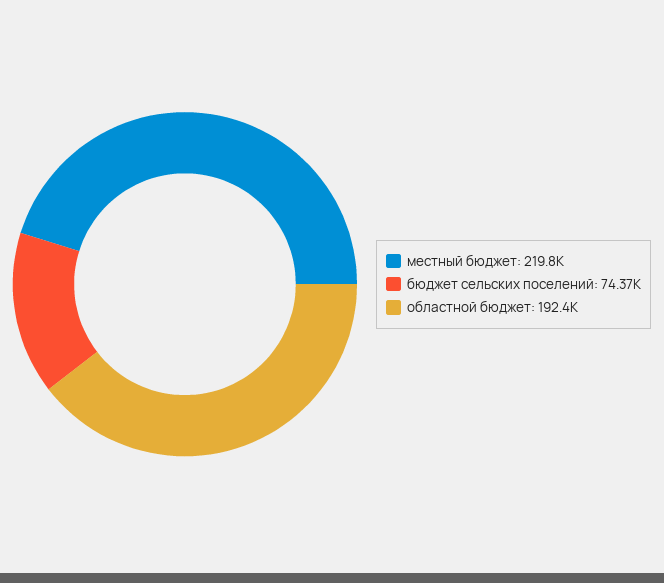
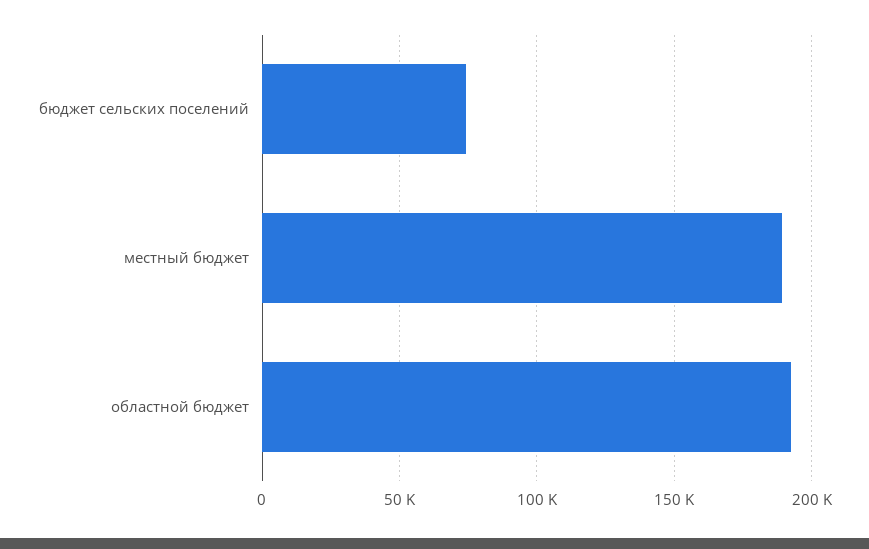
местный бюджет: 219800 -> 190000

